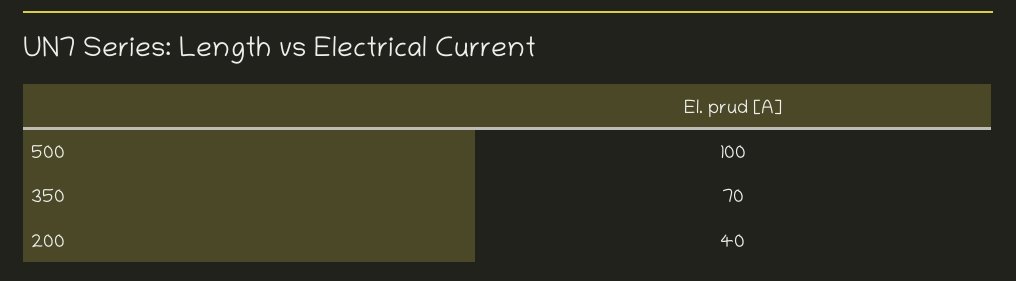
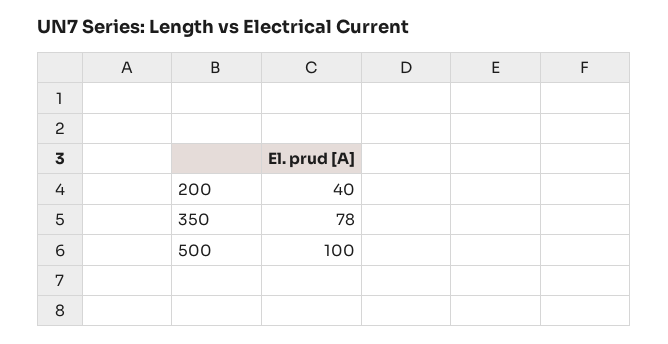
350: 70 -> 78

